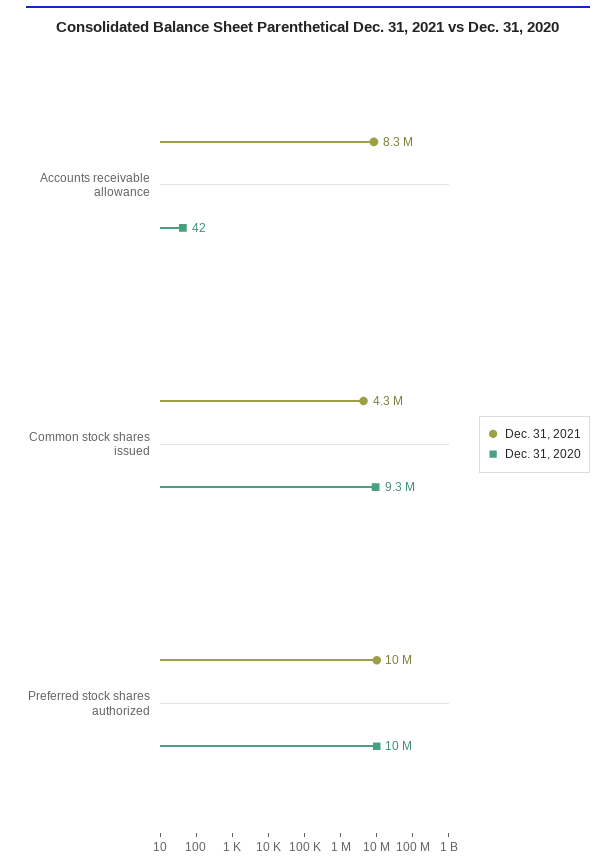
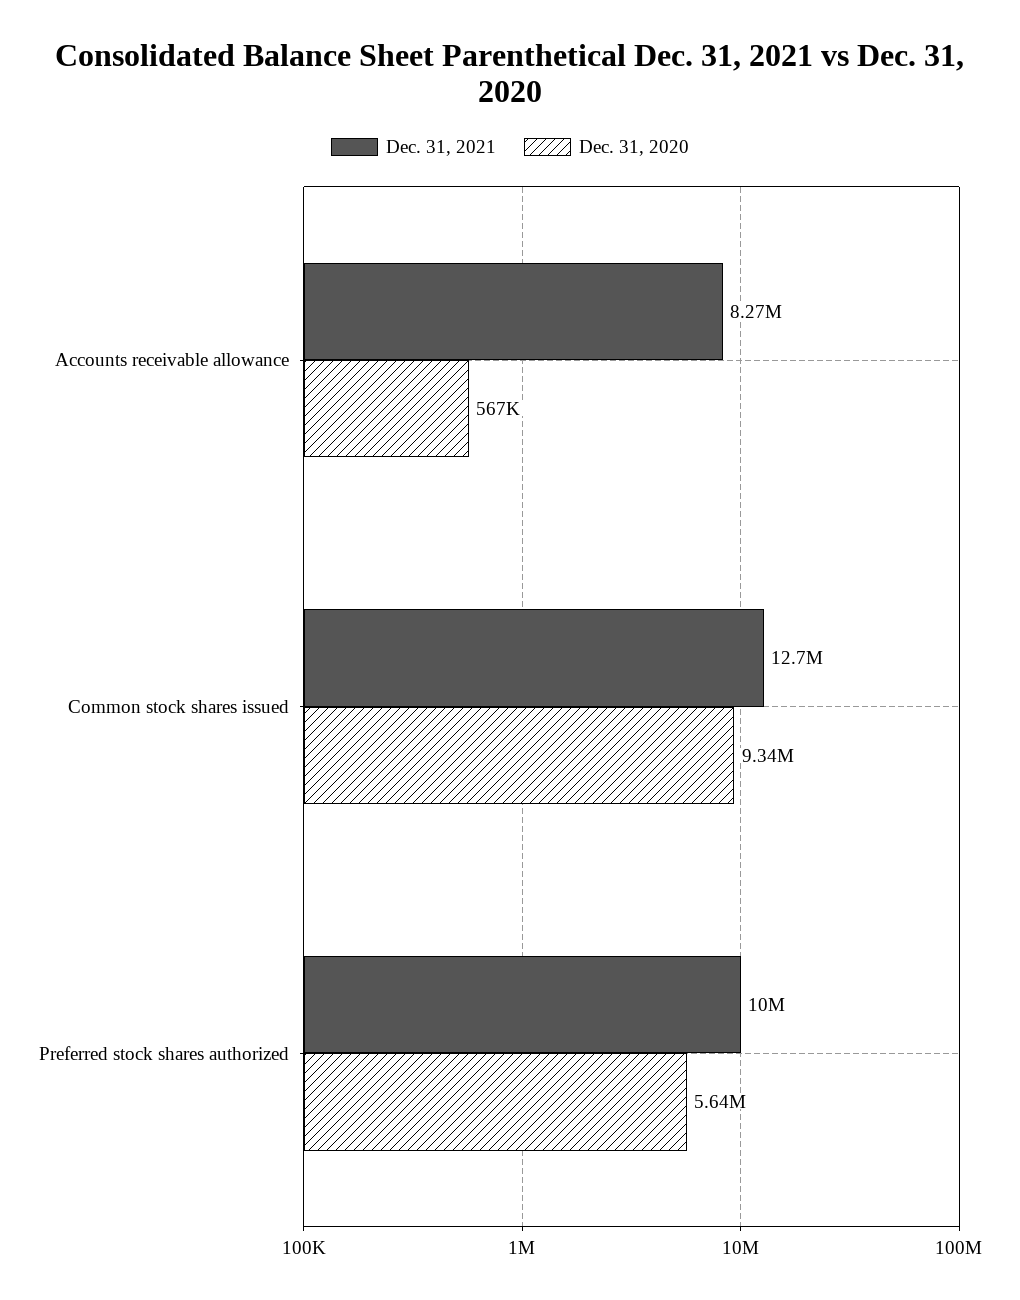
Dec. 31, 2020, Accounts receivable allowance: 42 -> 567000
Dec. 31, 2021, Common stock shares issued: 4300000 -> 12700000
Dec. 31, 2020, Preferred stock shares authorized: 10000000 -> 5640000

